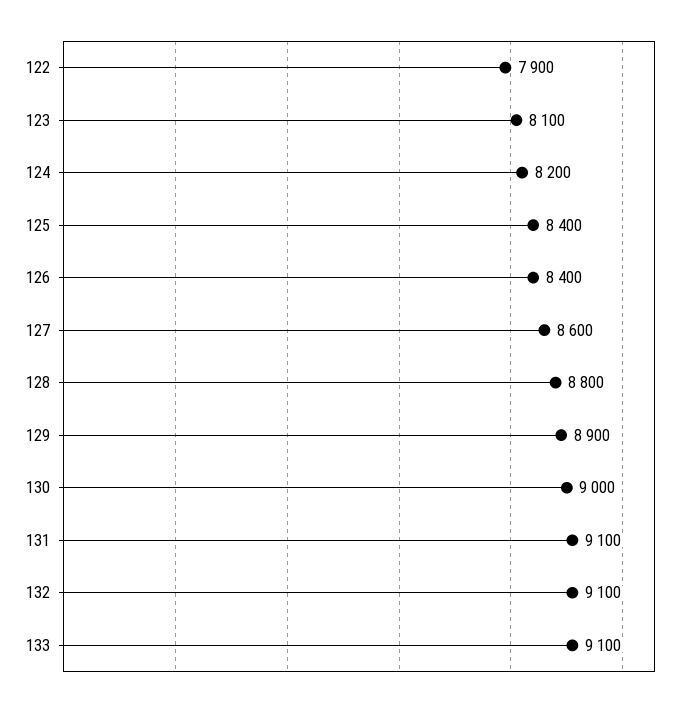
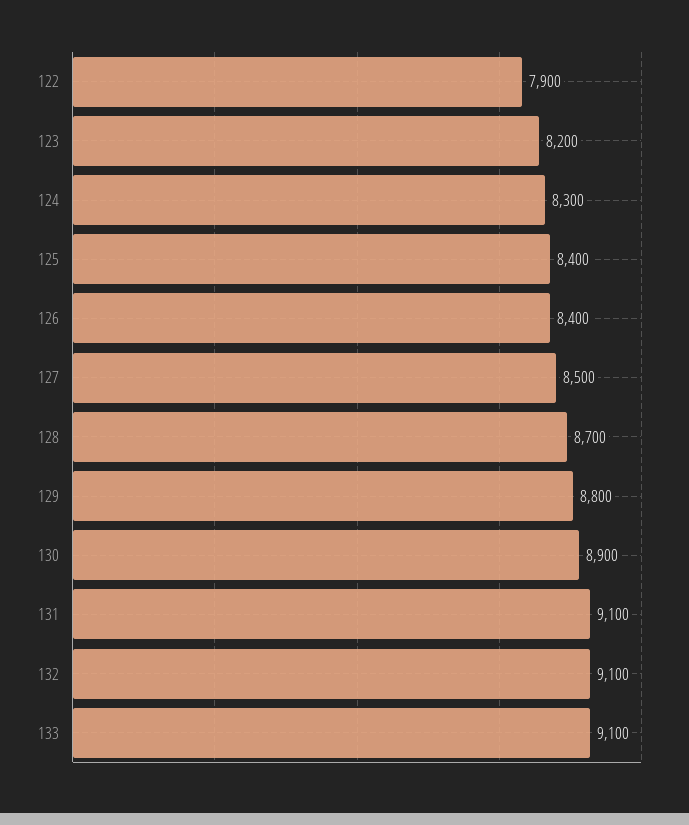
123: 8100 -> 8200
124: 8200 -> 8300
127: 8600 -> 8500
128: 8800 -> 8700
129: 8900 -> 8800
130: 9000 -> 8900

